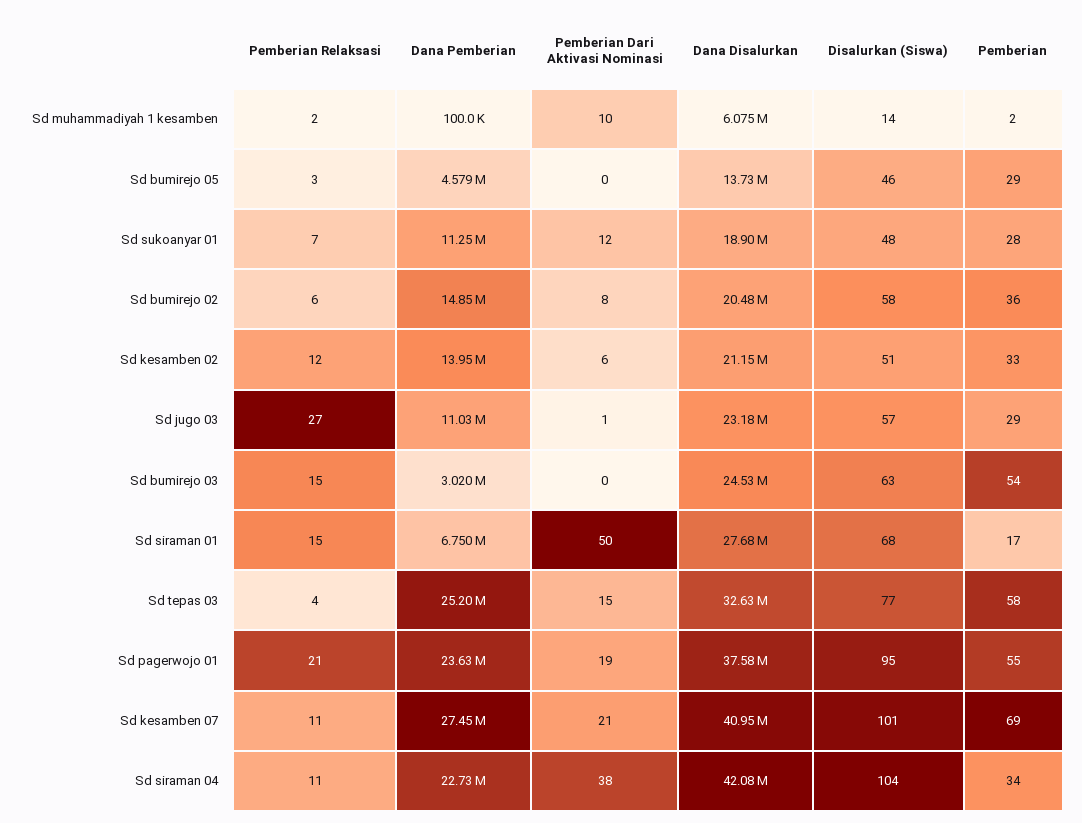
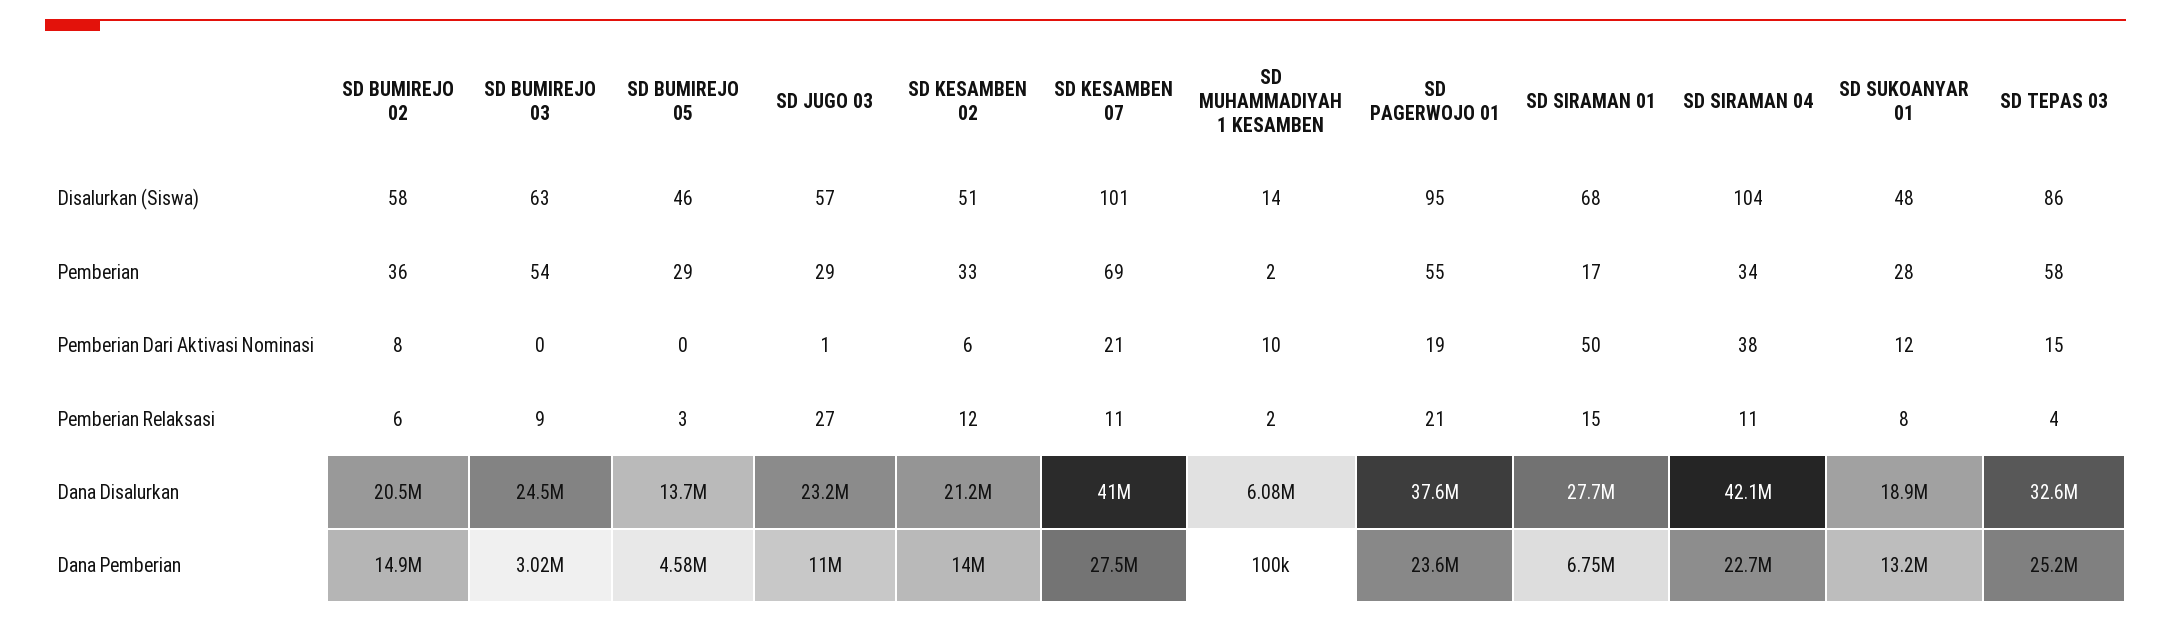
Pemberian Relaksasi, Sd sukoanyar 01: 7 -> 8
Dana Pemberian, Sd sukoanyar 01: 11250000 -> 13200000
Pemberian Relaksasi, Sd bumirejo 03: 15 -> 9
Disalurkan (Siswa), Sd tepas 03: 77 -> 86

